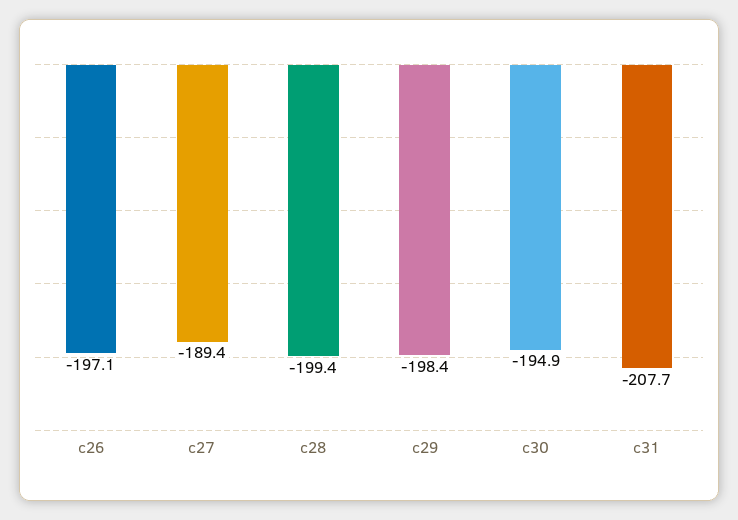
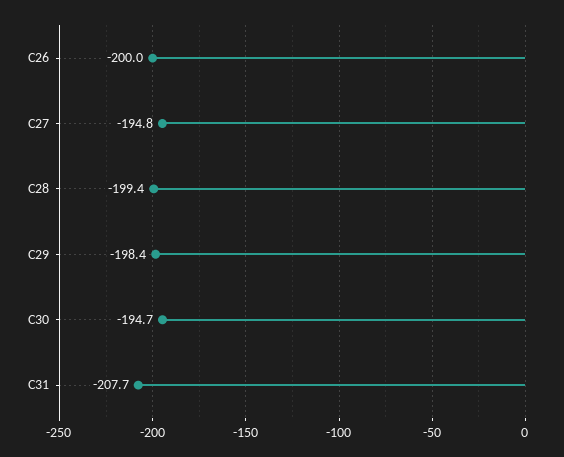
c26: -197.1 -> -200
c27: -189.4 -> -194.8
c30: -194.9 -> -194.7

